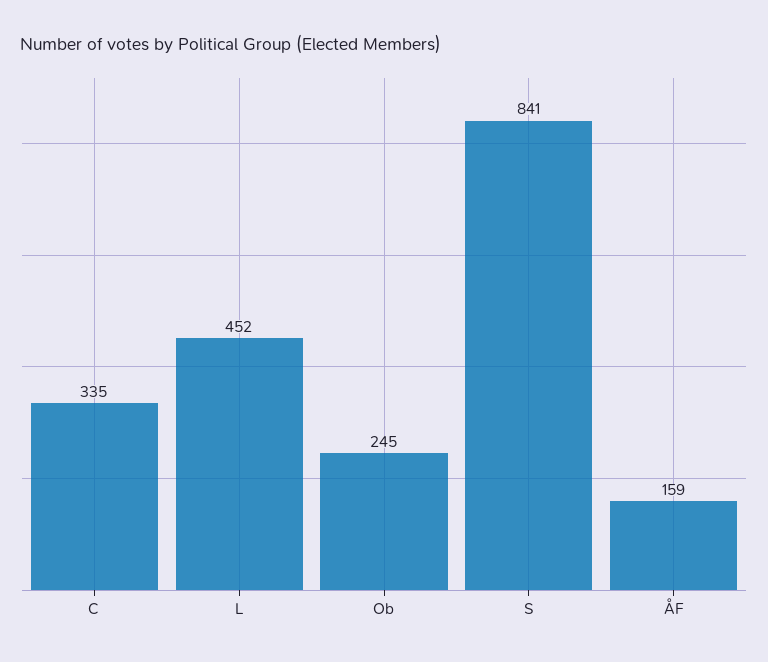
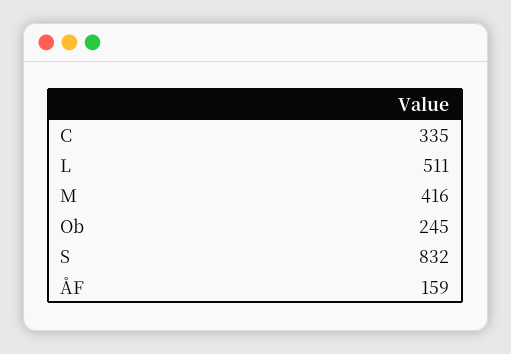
L: 452 -> 511
S: 841 -> 832
M: none -> 416

